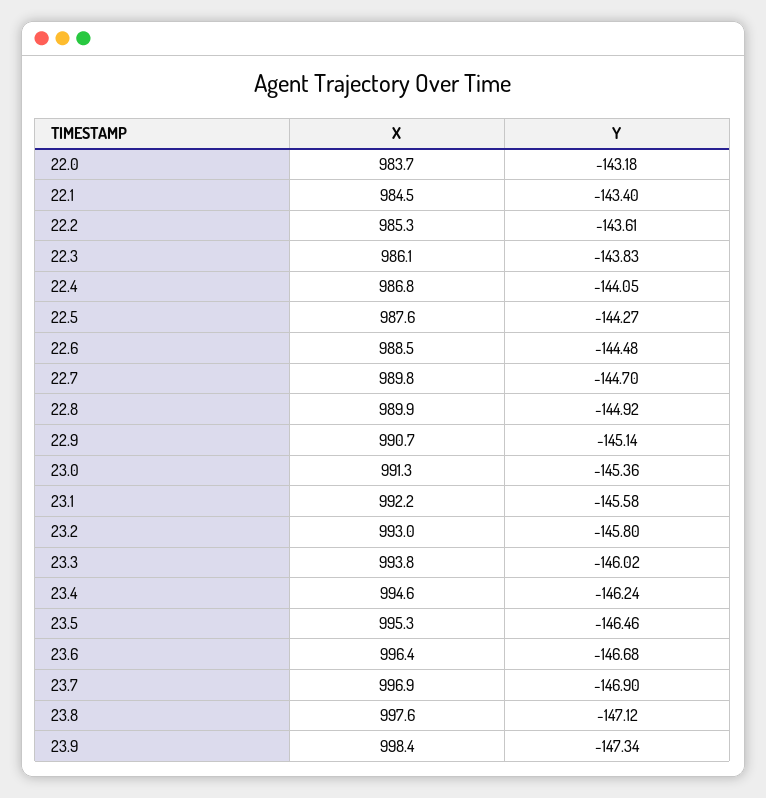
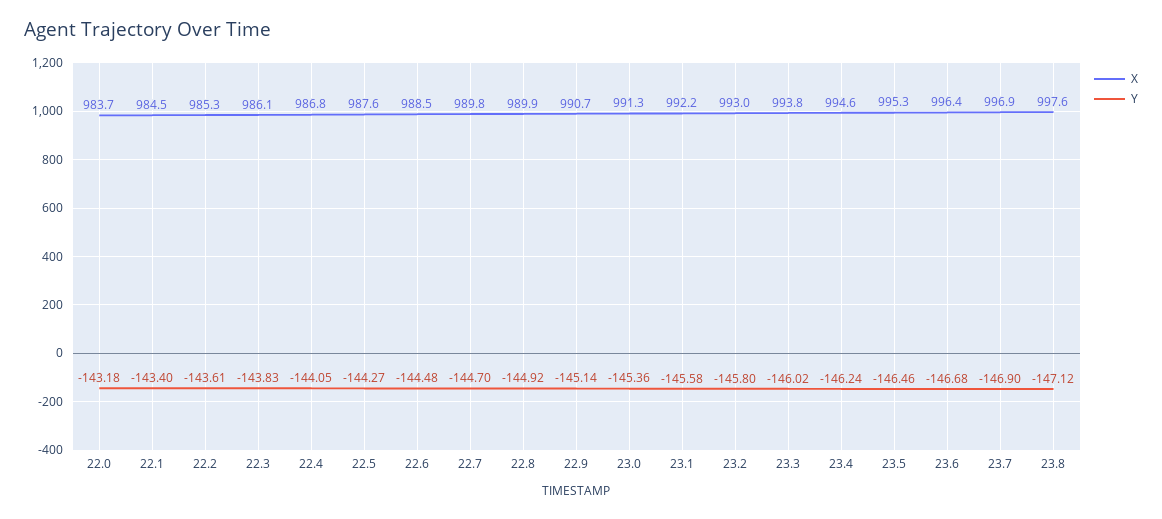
X, 23.9: 998.4 -> none
Y, 23.9: -147.34 -> none

